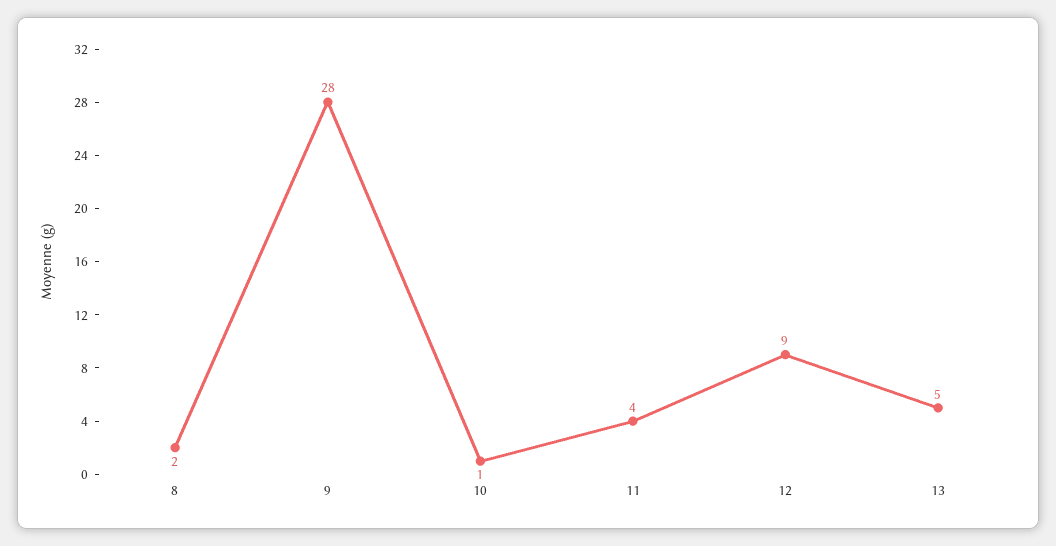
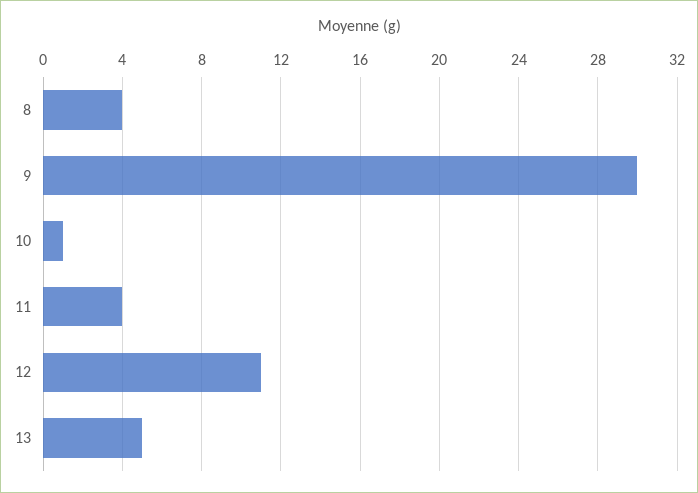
8: 2 -> 4
9: 28 -> 30
12: 9 -> 11

